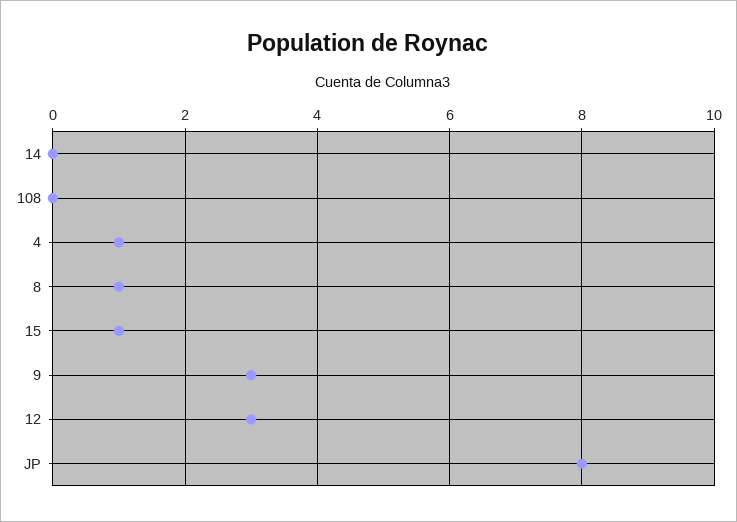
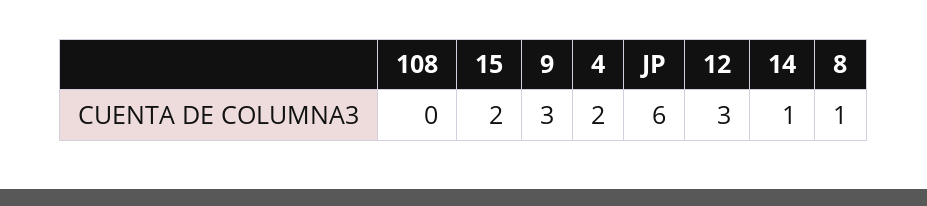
14: 0 -> 1
4: 1 -> 2
15: 1 -> 2
JP: 8 -> 6

